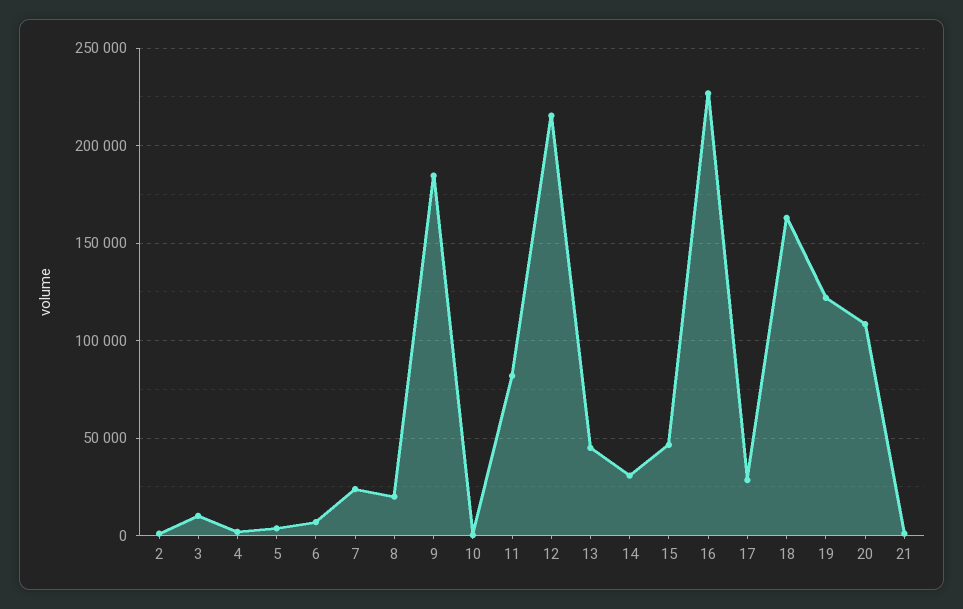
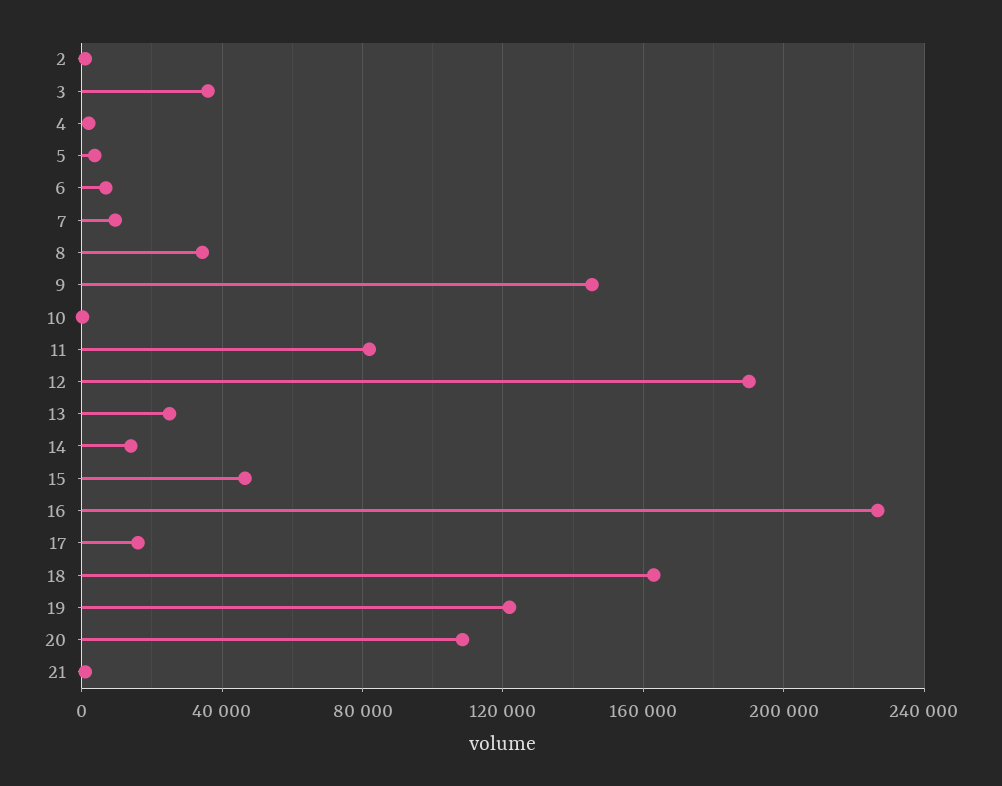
3: 10000 -> 35000
7: 25000 -> 10000
8: 20000 -> 35000
9: 185000 -> 145000
12: 215000 -> 190000
13: 45000 -> 25000
14: 30000 -> 15000
17: 30000 -> 15000

